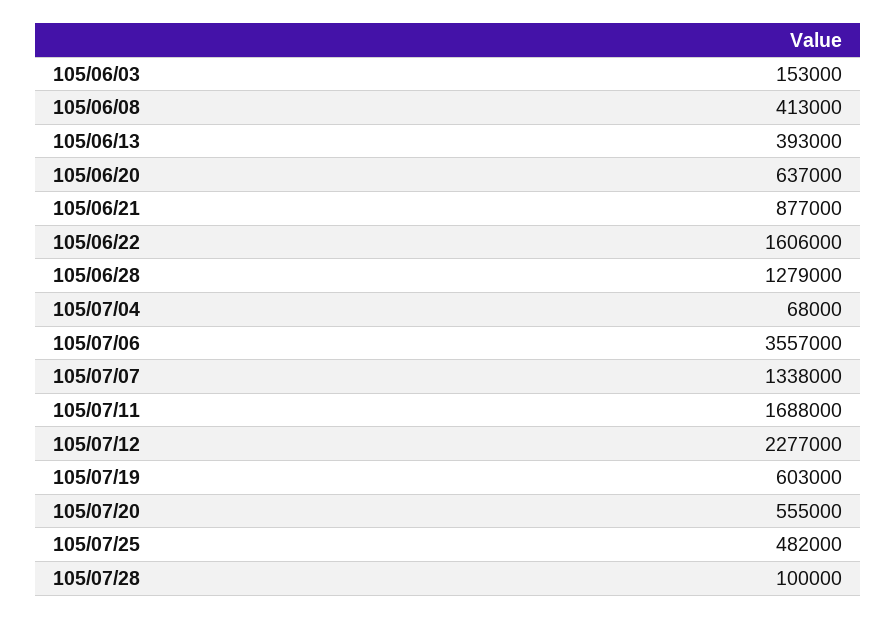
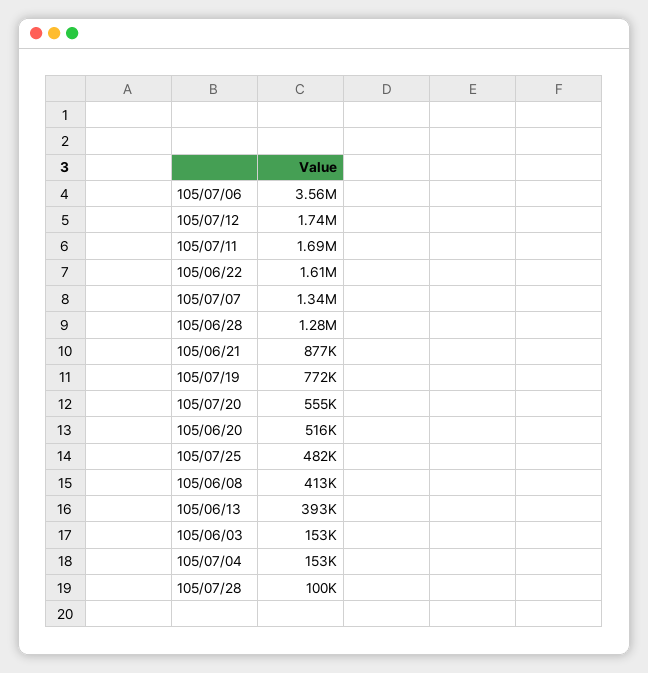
105/06/20: 637000 -> 516000
105/07/04: 68000 -> 153000
105/07/12: 2277000 -> 1740000
105/07/19: 603000 -> 772000

